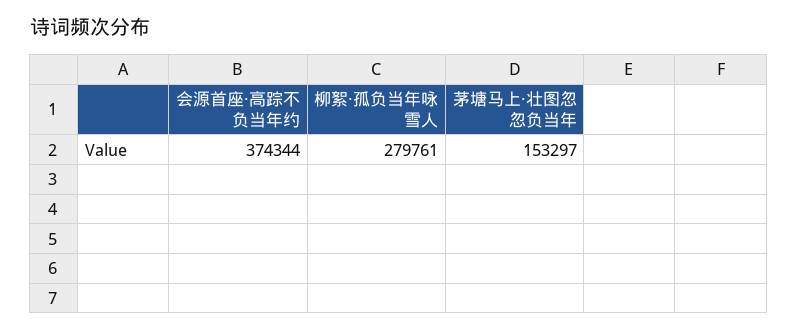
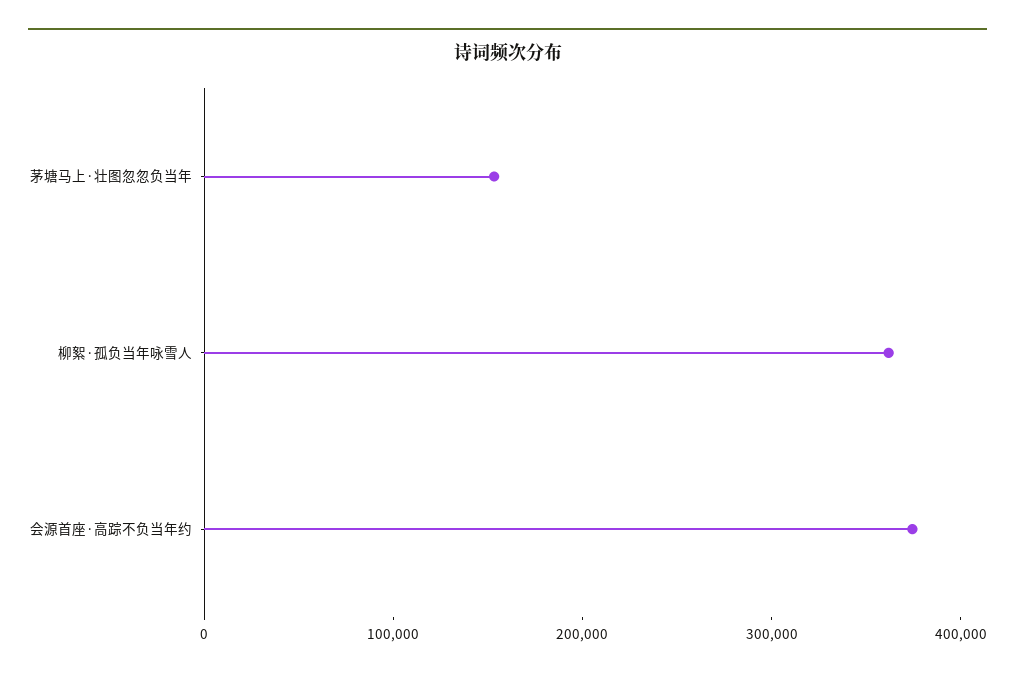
柳絮·孤负当年咏雪人: 279761 -> 360000

